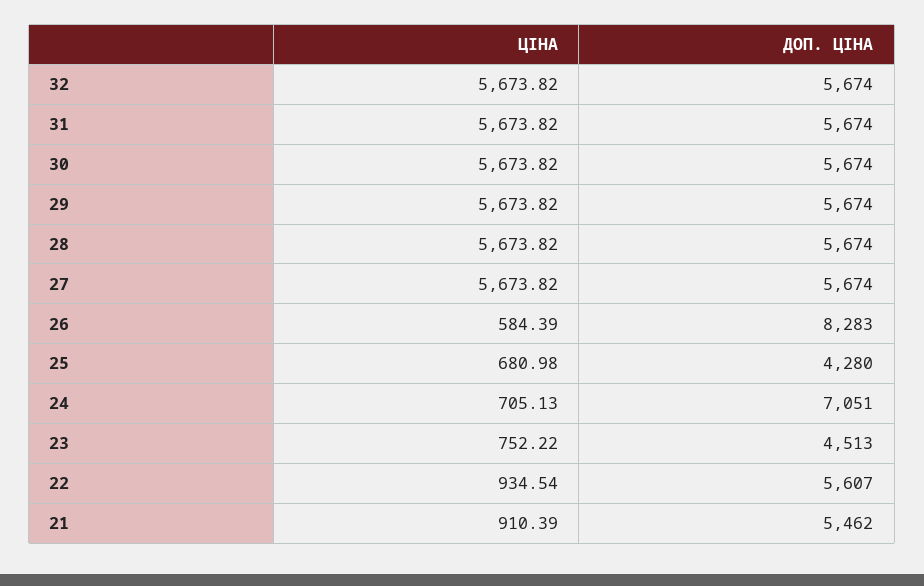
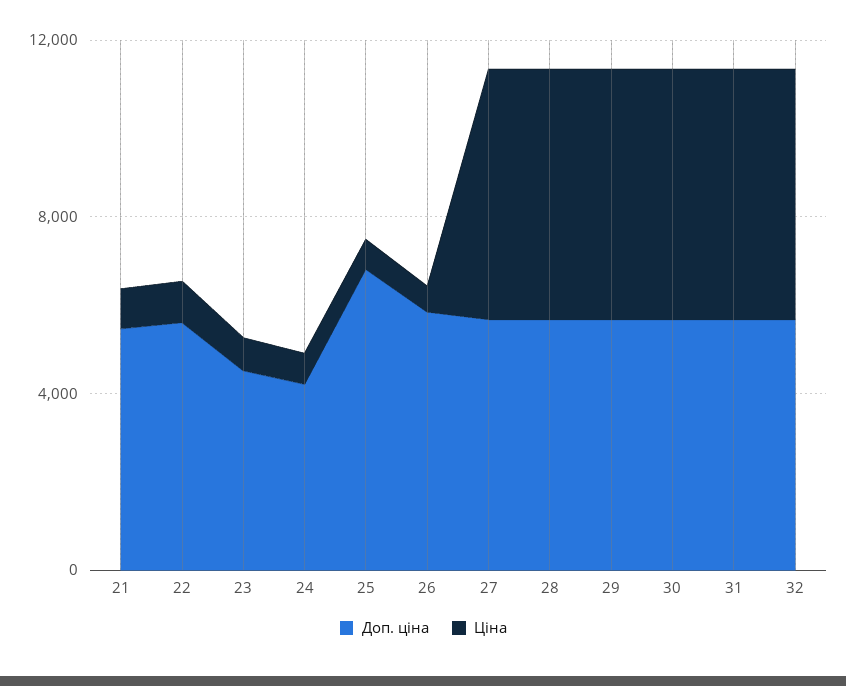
ДОП. ЦІНА, 26: 8283 -> 6000
ДОП. ЦІНА, 25: 4280 -> 7000
ДОП. ЦІНА, 24: 7051 -> 4000

